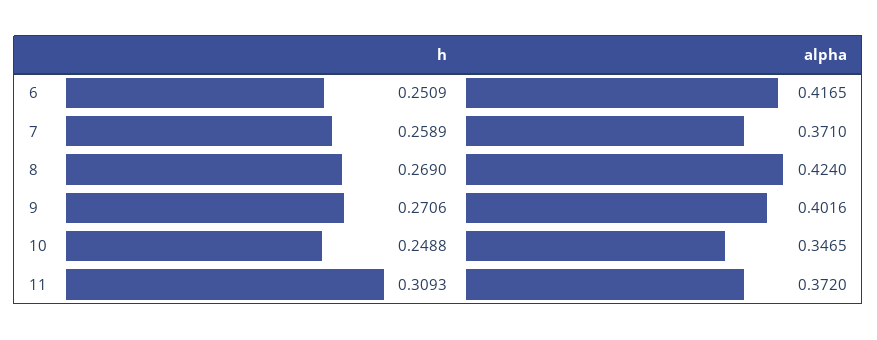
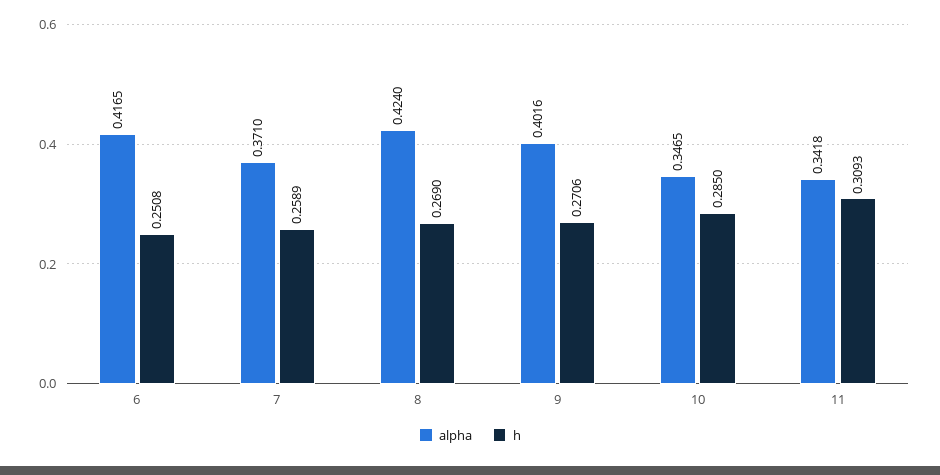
h, 6: 0.2509 -> 0.2508
h, 10: 0.2488 -> 0.285
alpha, 11: 0.372 -> 0.3418

